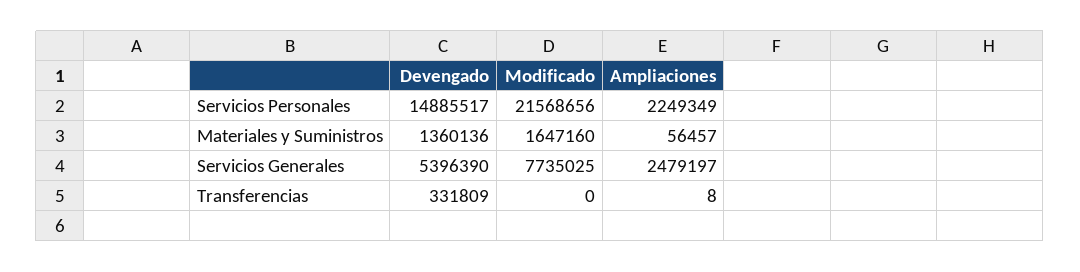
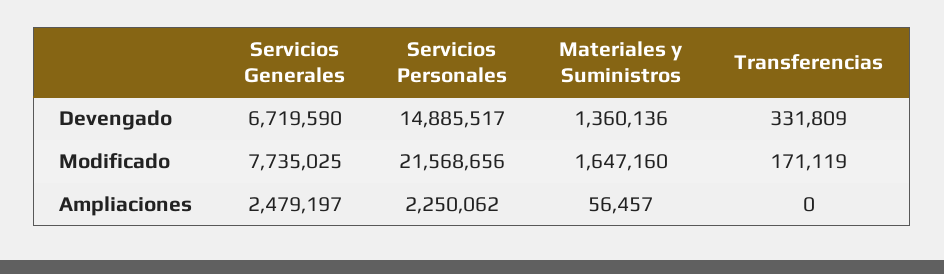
Ampliaciones, Servicios Personales: 2249349 -> 2250062
Devengado, Servicios Generales: 5396390 -> 6719590
Modificado, Transferencias: 0 -> 171119
Ampliaciones, Transferencias: 8 -> 0

